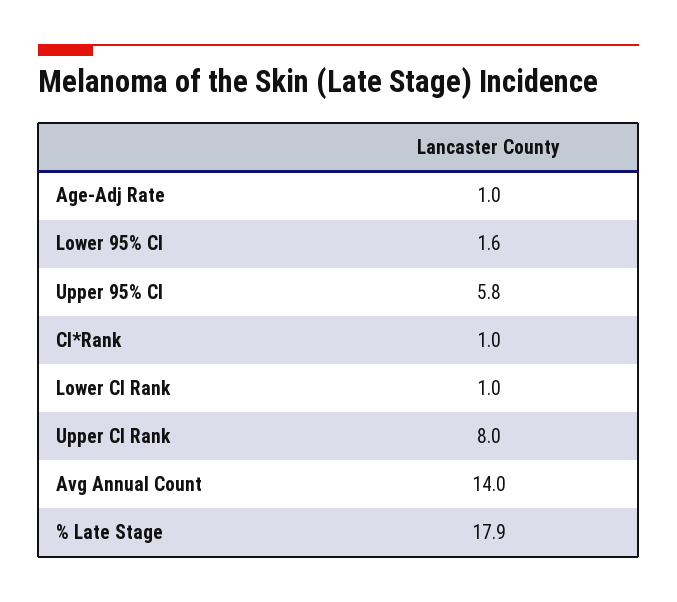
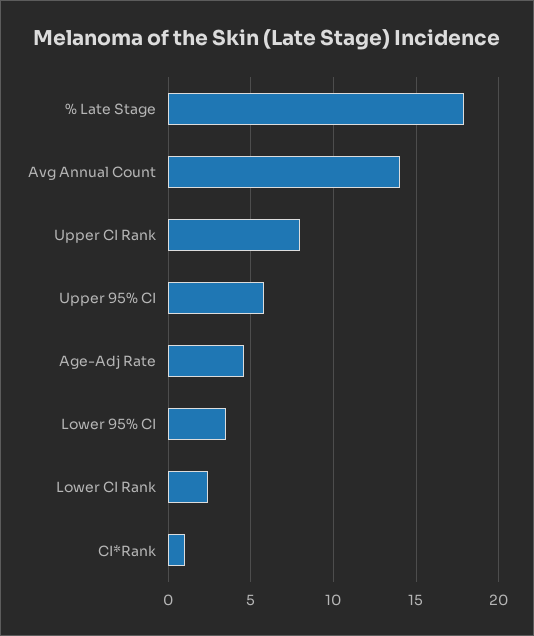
Age-Adj Rate: 1 -> 4.5
Lower 95% CI: 1.6 -> 3.5
Lower CI Rank: 1 -> 2.5

